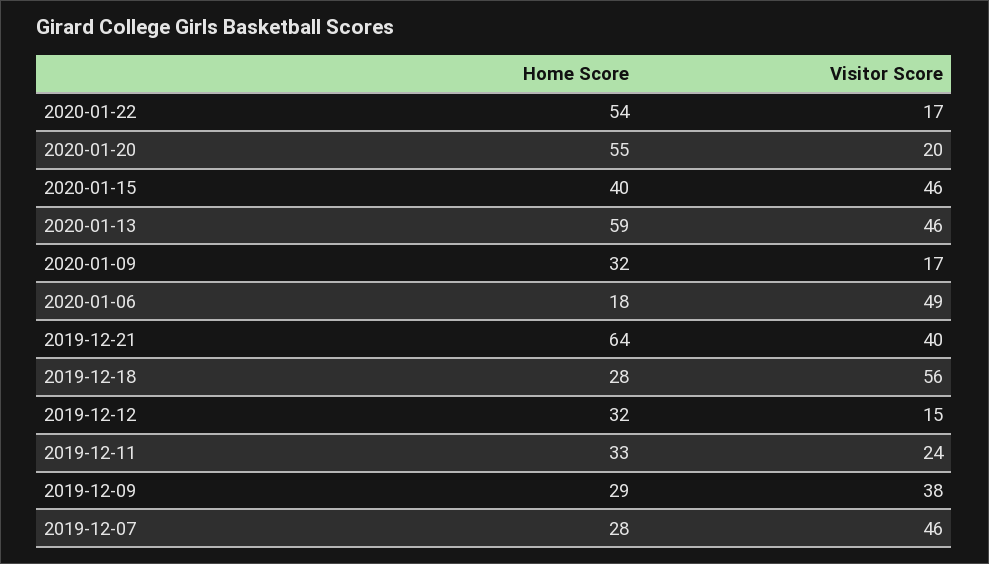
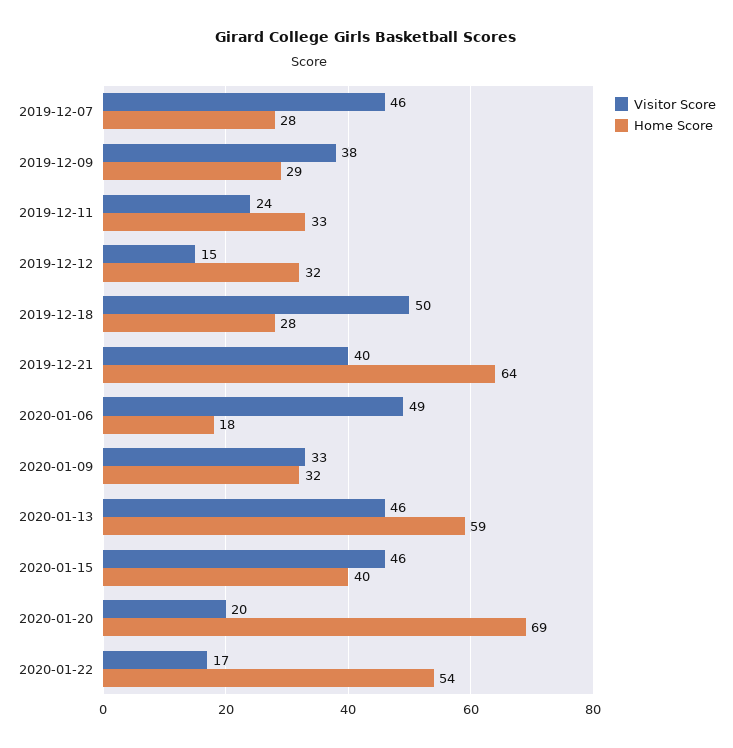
Home Score, 2020-01-20: 55 -> 69
Visitor Score, 2020-01-09: 17 -> 33
Visitor Score, 2019-12-18: 56 -> 50

